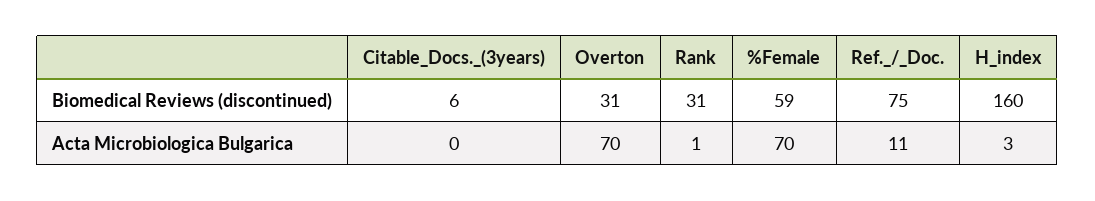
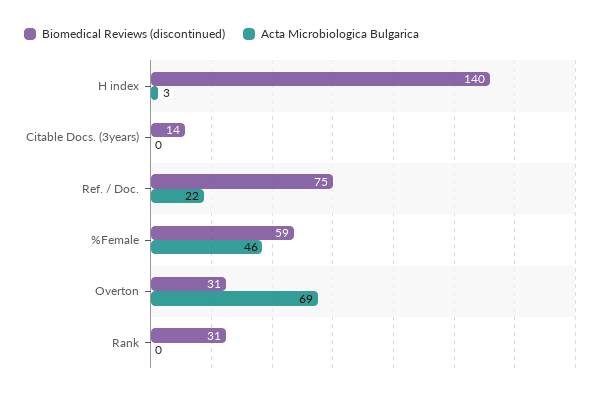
Biomedical Reviews (discontinued), Citable_Docs._(3years): 6 -> 14
Biomedical Reviews (discontinued), H_index: 160 -> 140
Acta Microbiologica Bulgarica, Overton: 70 -> 69
Acta Microbiologica Bulgarica, Rank: 1 -> 0
Acta Microbiologica Bulgarica, %Female: 70 -> 46
Acta Microbiologica Bulgarica, Ref._/_Doc.: 11 -> 22

